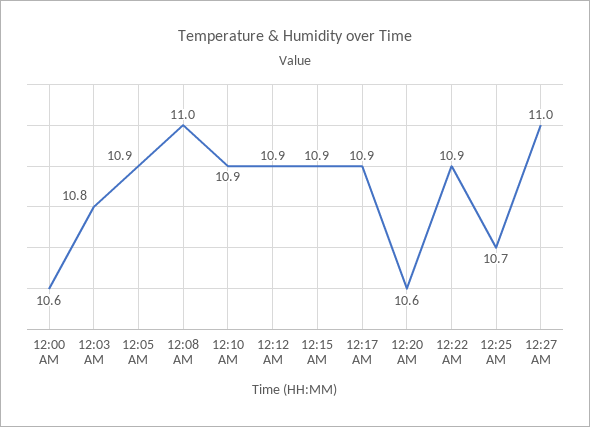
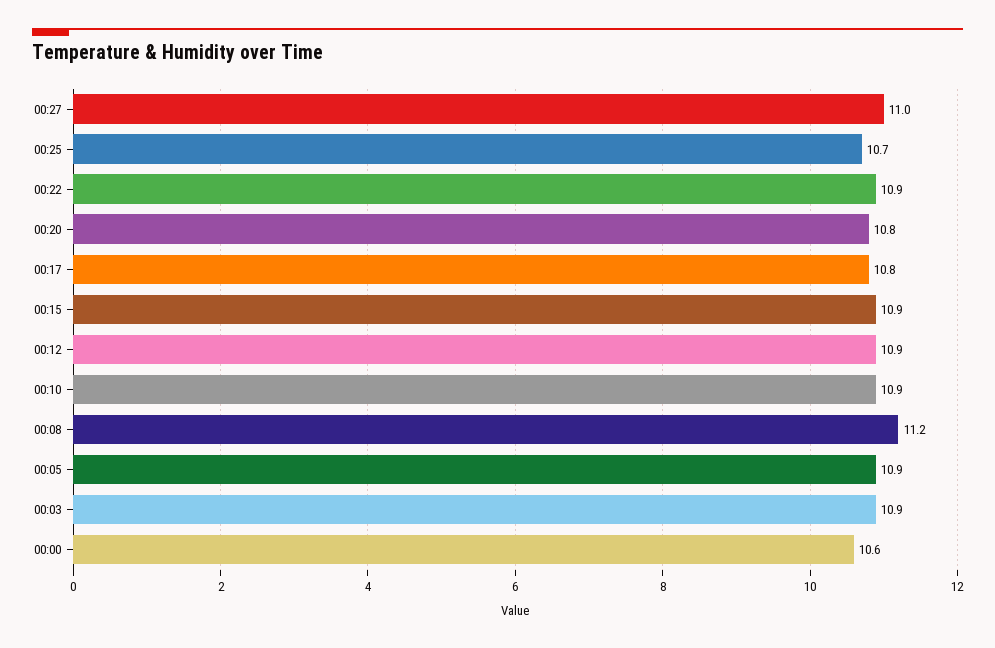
12:03 AM: 10.8 -> 10.9
12:08 AM: 11 -> 11.2
12:17 AM: 10.9 -> 10.8
12:20 AM: 10.6 -> 10.8

